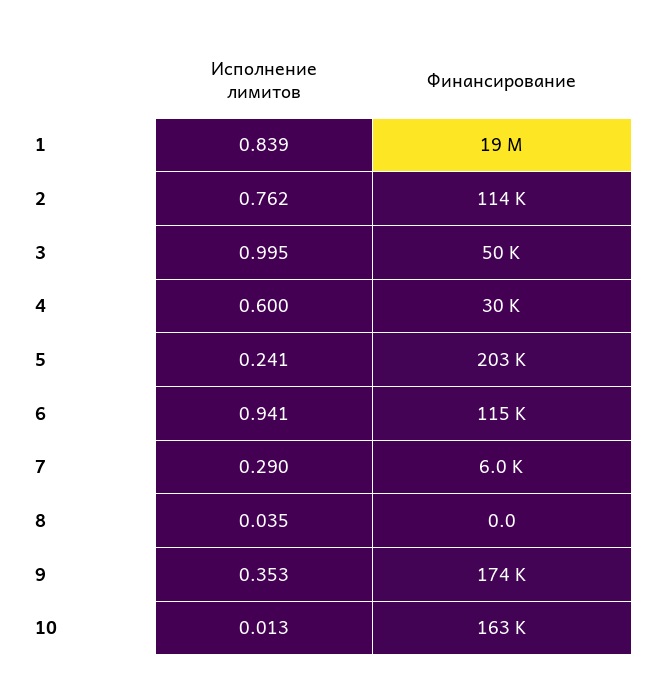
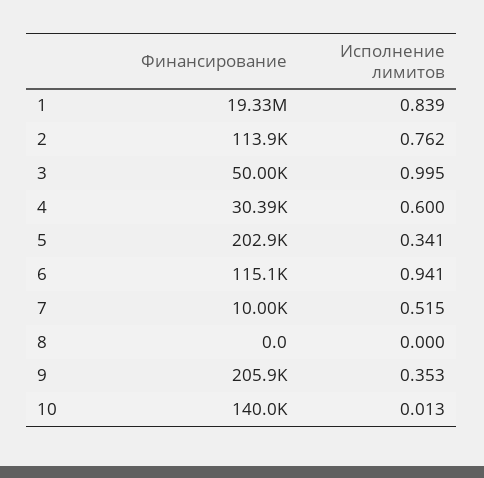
Исполнение лимитов, 5: 0.241 -> 0.341
Исполнение лимитов, 7: 0.29 -> 0.515
Финансирование, 7: 6000 -> 10000
Исполнение лимитов, 8: 0.035 -> 0
Финансирование, 9: 174000 -> 205900
Финансирование, 10: 163000 -> 140000

